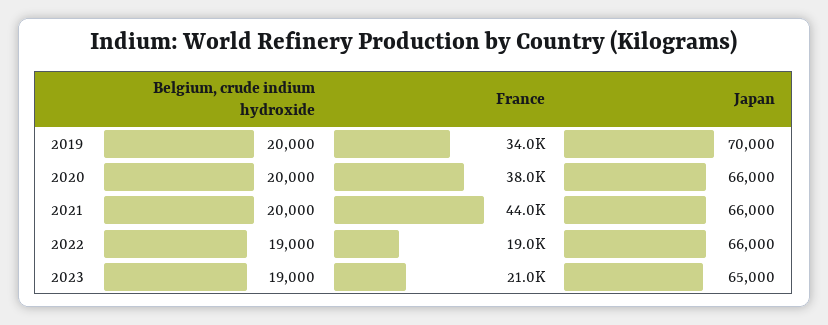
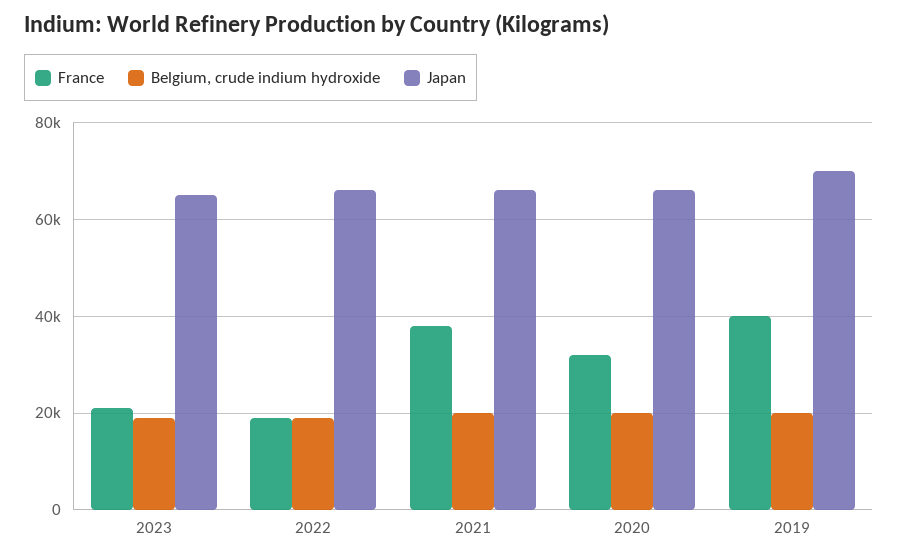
France, 2019: 34000 -> 40000
France, 2020: 38000 -> 32000
France, 2021: 44000 -> 38000

